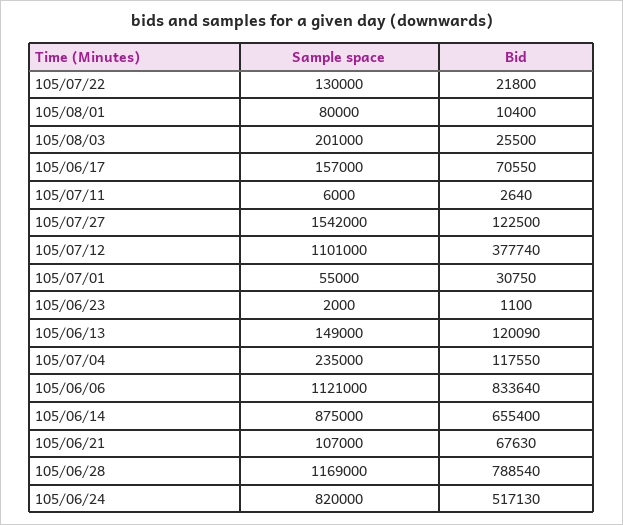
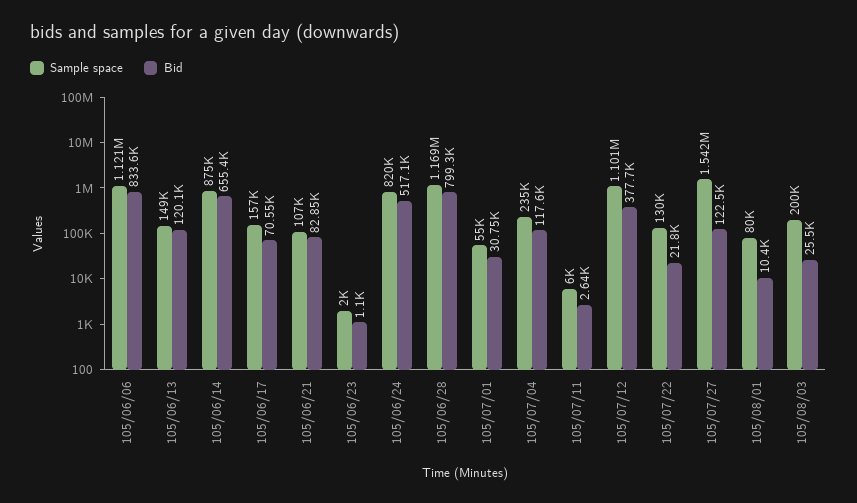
Sample space, 105/08/03: 201000 -> 200000
Bid, 105/06/21: 67630 -> 82850
Bid, 105/06/28: 788540 -> 799300

